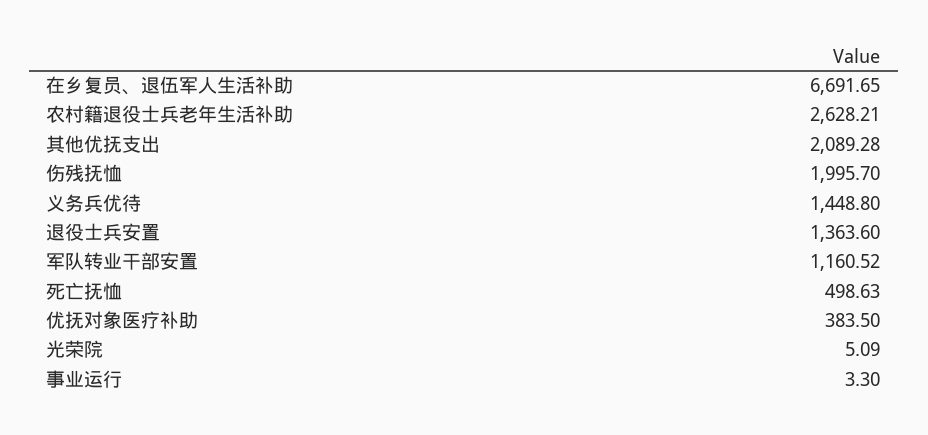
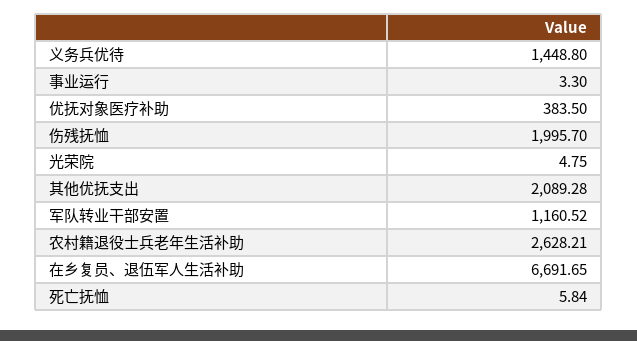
退役士兵安置: 1363.6 -> none
死亡抚恤: 498.63 -> 5.84
光荣院: 5.09 -> 4.75

